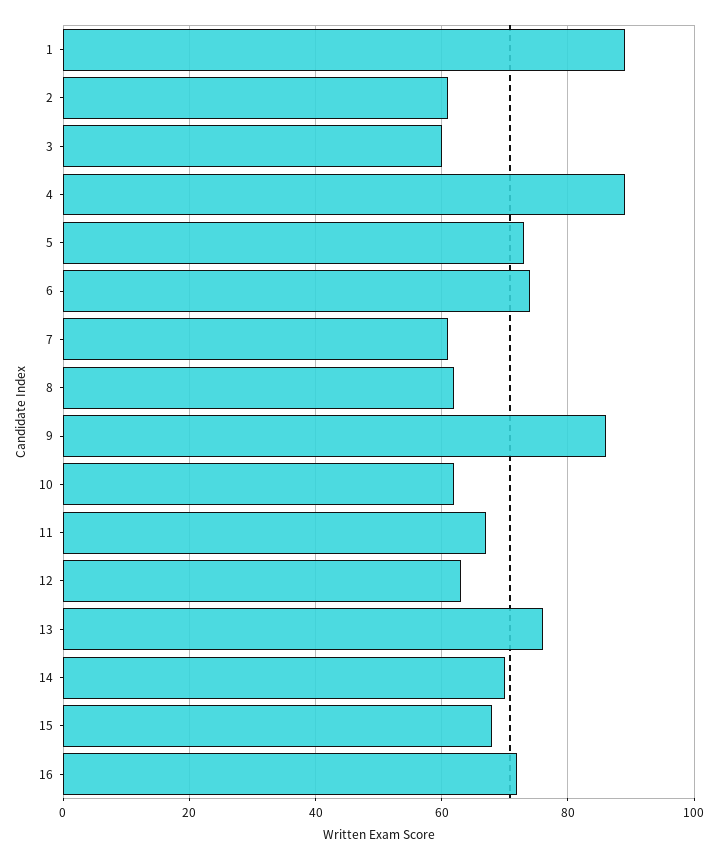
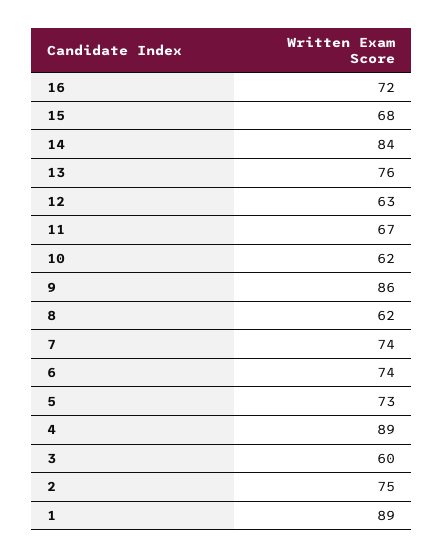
2: 60 -> 75
7: 60 -> 74
14: 70 -> 84

